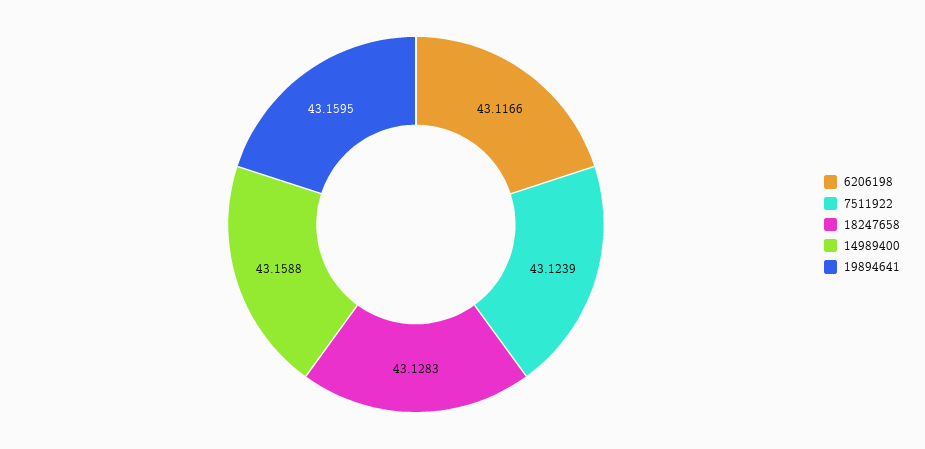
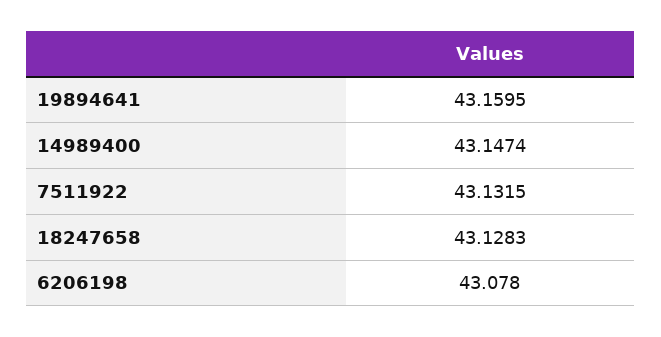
6206198: 43.1166 -> 43.078
7511922: 43.1239 -> 43.1315
14989400: 43.1588 -> 43.1474

